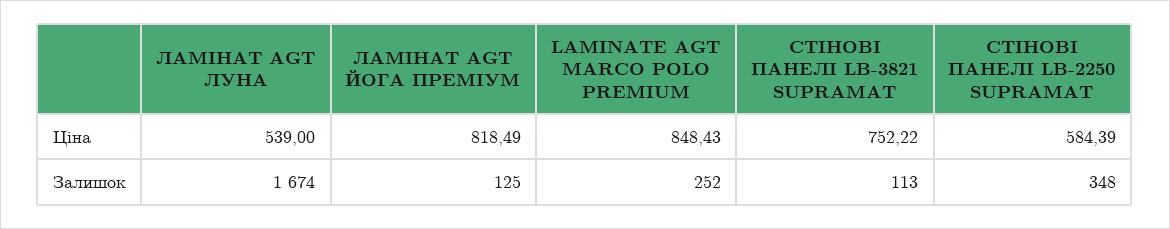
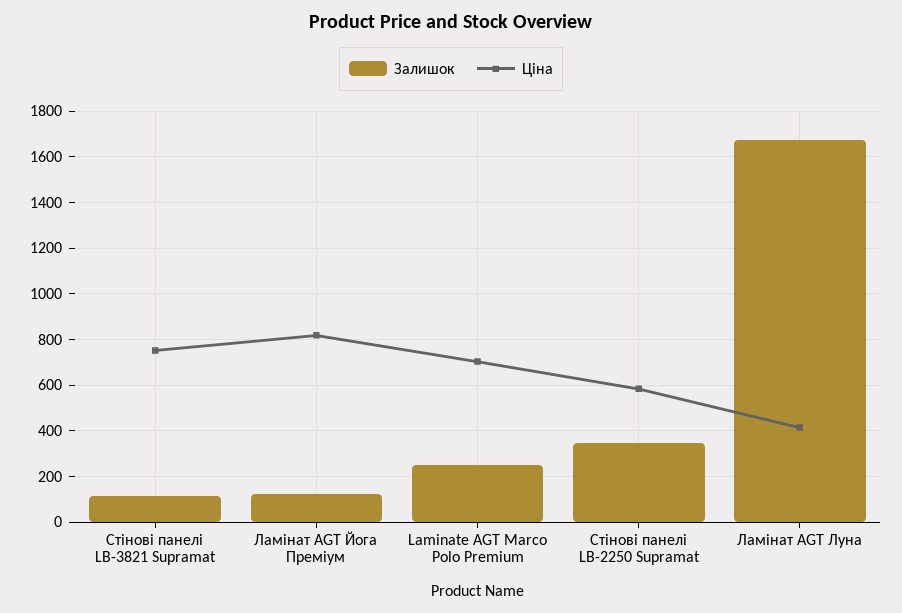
Ціна, ЛАМІНАТ AGT ЛУНА: 539 -> 400
Ціна, LAMINATE AGT MARCO POLO PREMIUM: 848.43 -> 700

